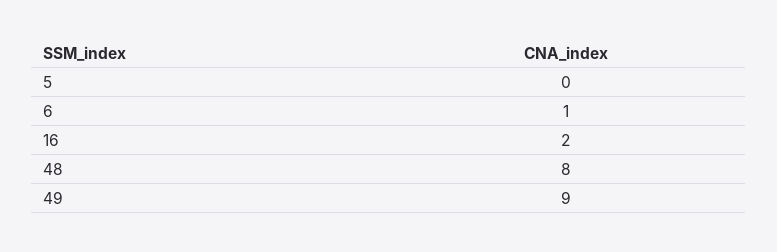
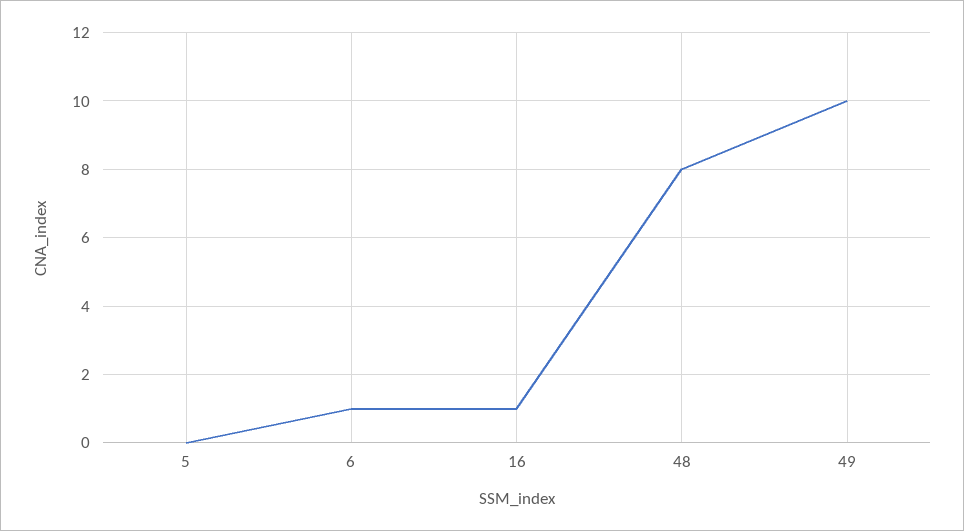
16: 2 -> 1
49: 9 -> 10

